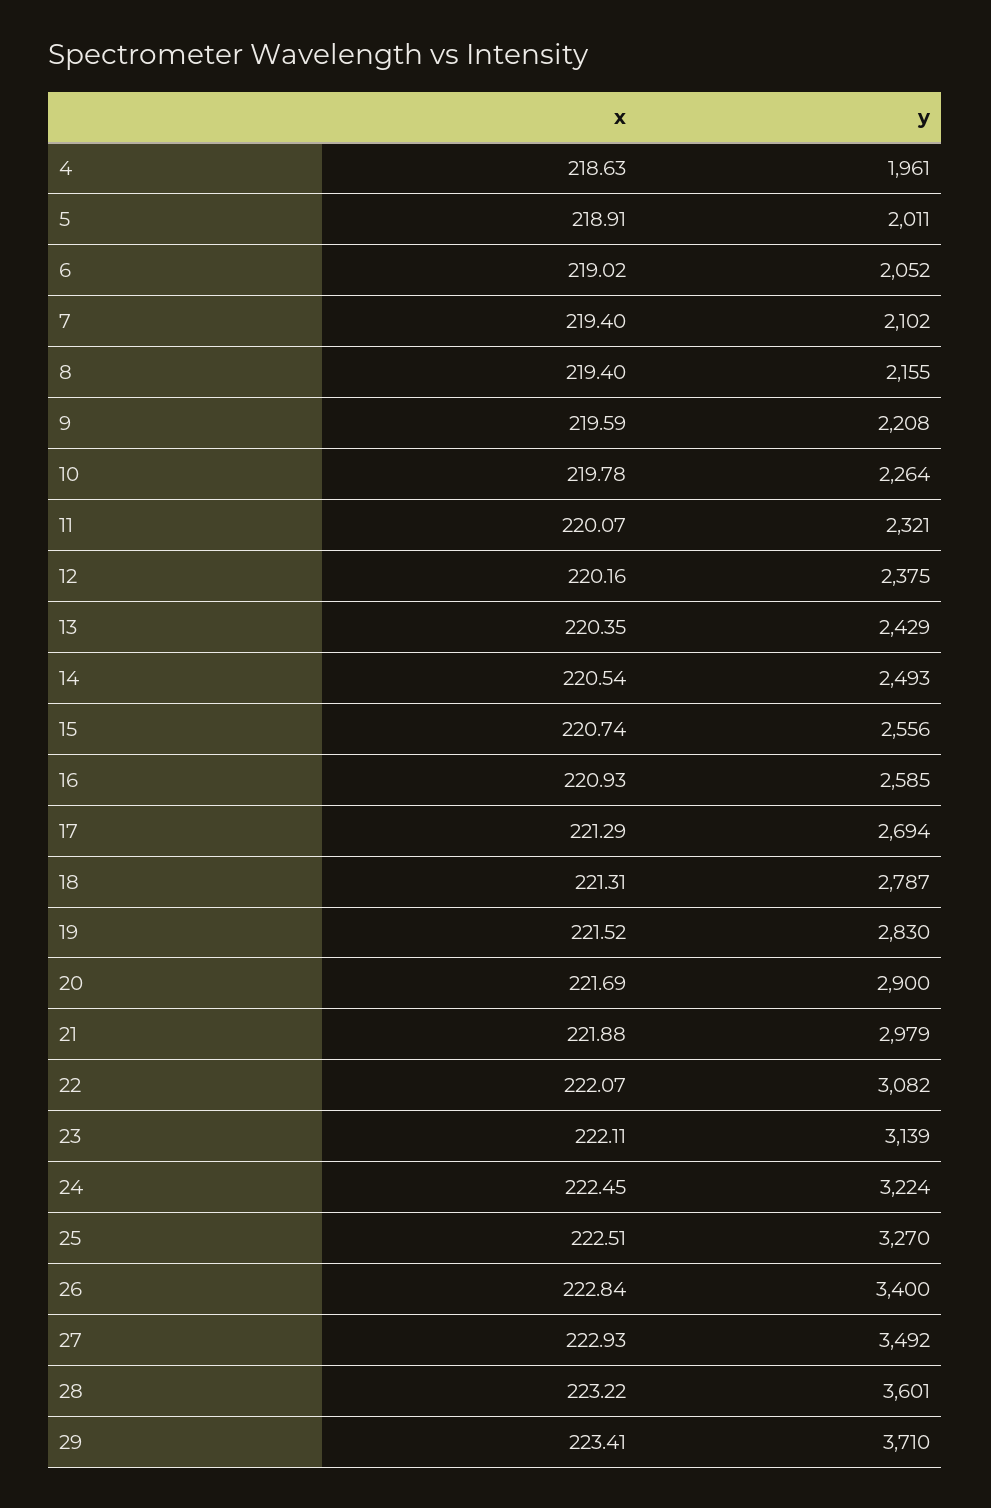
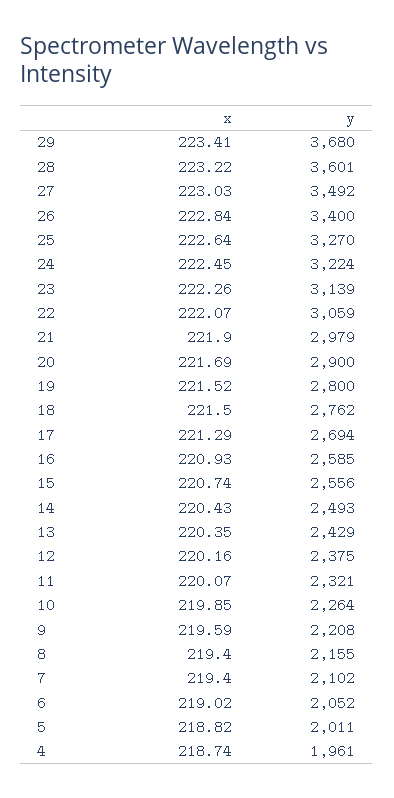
x, 4: 218.63 -> 218.74
x, 5: 218.91 -> 218.82
x, 10: 219.78 -> 219.85
x, 14: 220.54 -> 220.43
x, 18: 221.31 -> 221.5
y, 18: 2787 -> 2762
y, 19: 2830 -> 2800
x, 21: 221.88 -> 221.9
y, 22: 3082 -> 3059
x, 23: 222.11 -> 222.26
x, 25: 222.51 -> 222.64
x, 27: 222.93 -> 223.03
y, 29: 3710 -> 3680

